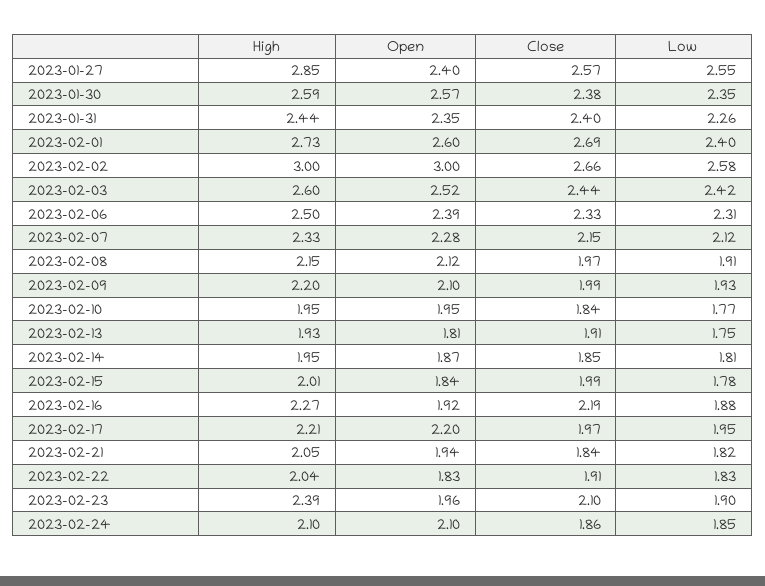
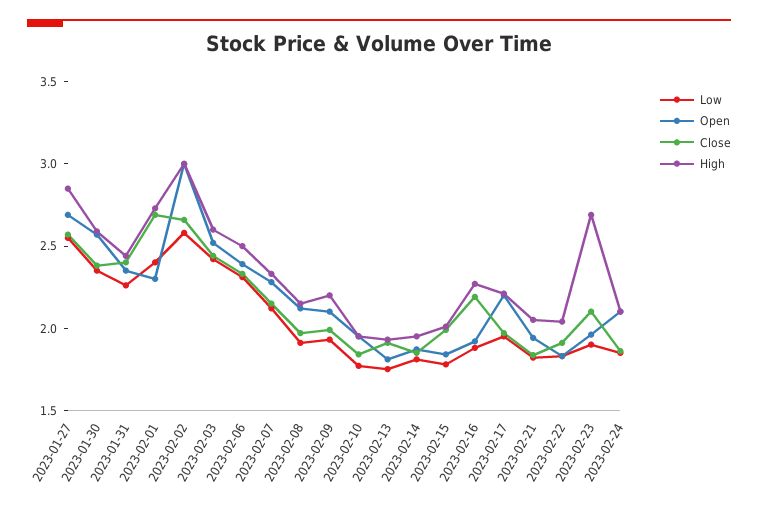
Open, 2023-01-27: 2.4 -> 2.7
Open, 2023-02-01: 2.6 -> 2.3
High, 2023-02-23: 2.39 -> 2.7

